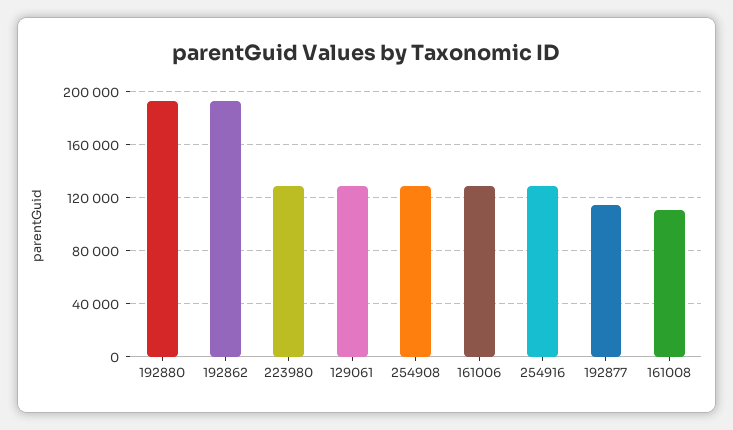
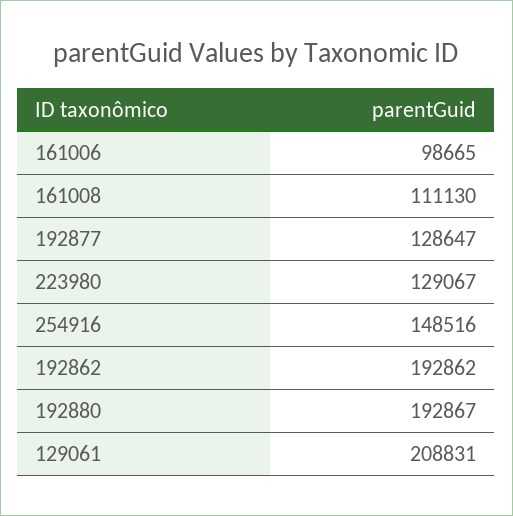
129061: 130000 -> 208831
254908: 130000 -> none
161006: 130000 -> 98665
254916: 130000 -> 148516
192877: 115000 -> 128647

